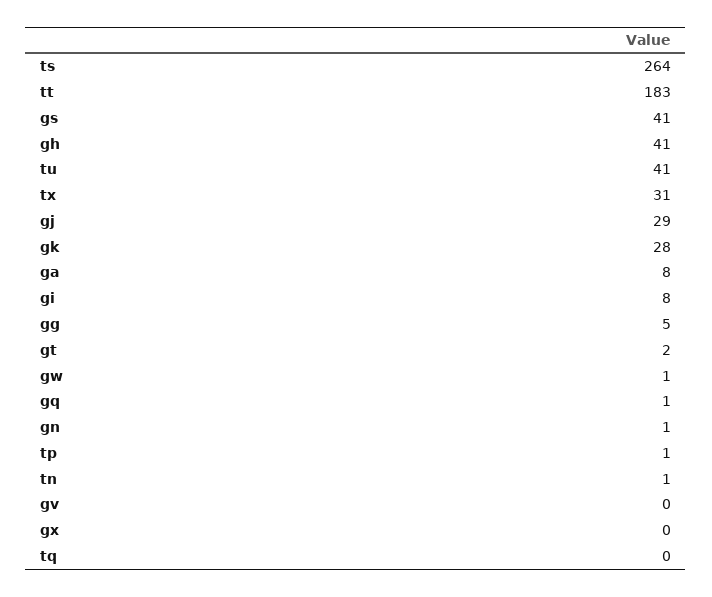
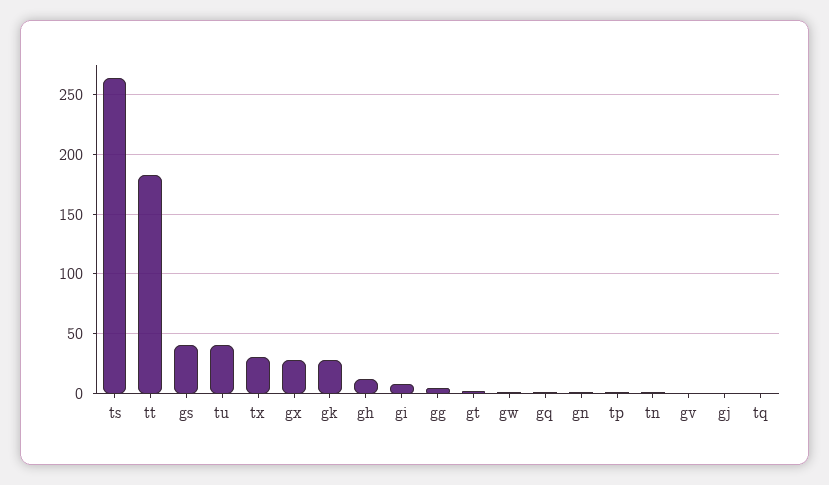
gh: 41 -> 10
gj: 29 -> 0
ga: 8 -> none
gx: 0 -> 30

